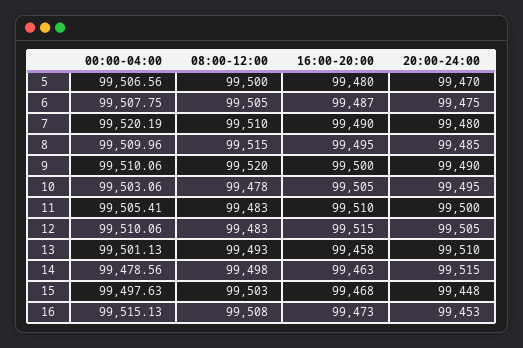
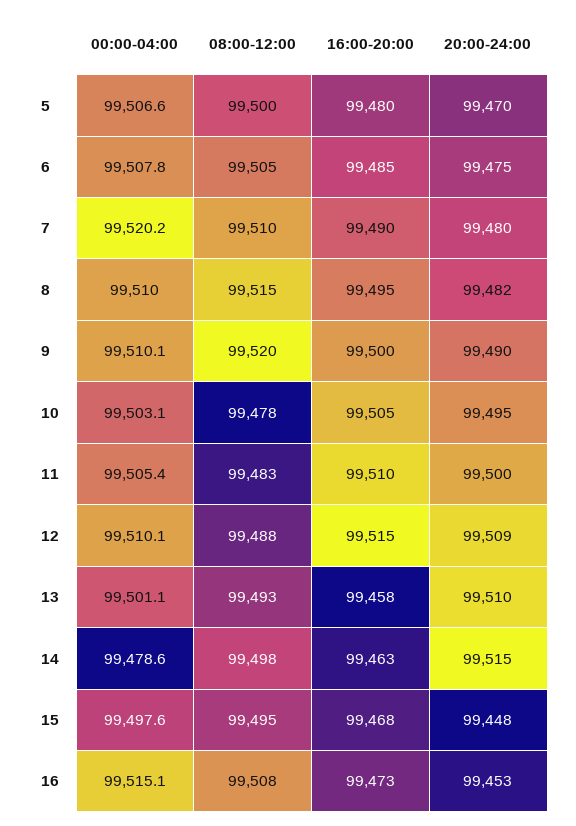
16:00-20:00, 6: 99487 -> 99485
20:00-24:00, 8: 99485 -> 99482
08:00-12:00, 12: 99483 -> 99488
20:00-24:00, 12: 99505 -> 99509
08:00-12:00, 15: 99503 -> 99495

